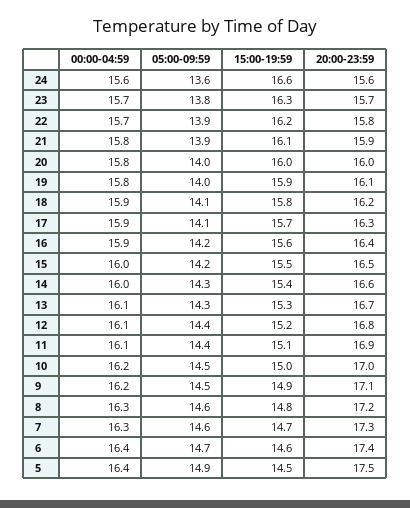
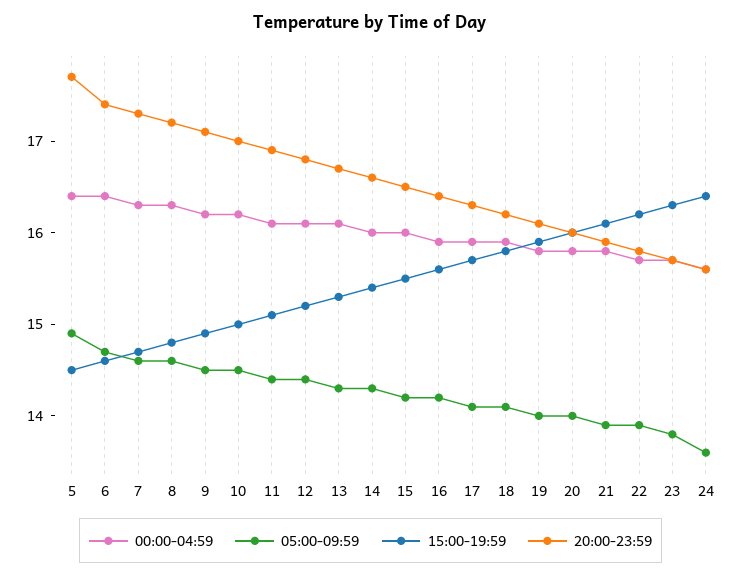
15:00-19:59, 24: 16.6 -> 16.4
20:00-23:59, 5: 17.5 -> 17.7

